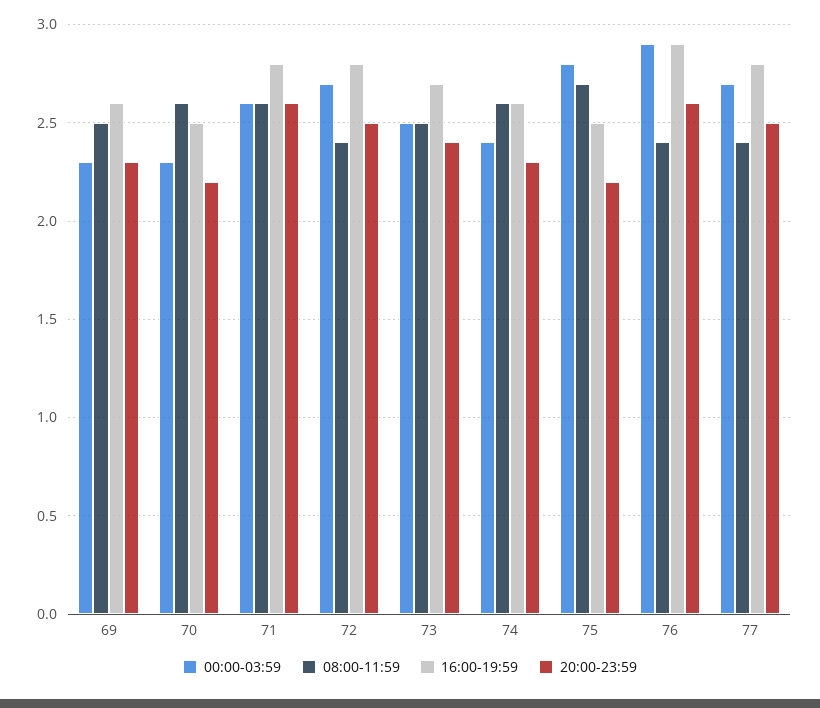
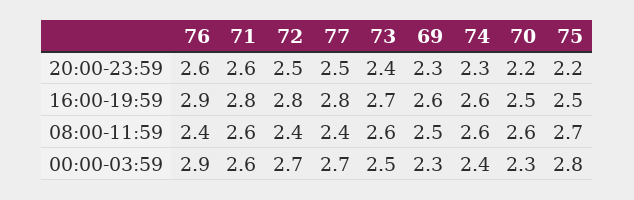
08:00-11:59, 73: 2.5 -> 2.6

